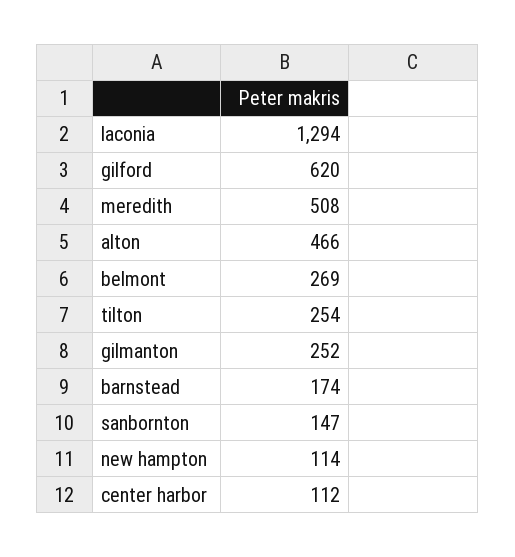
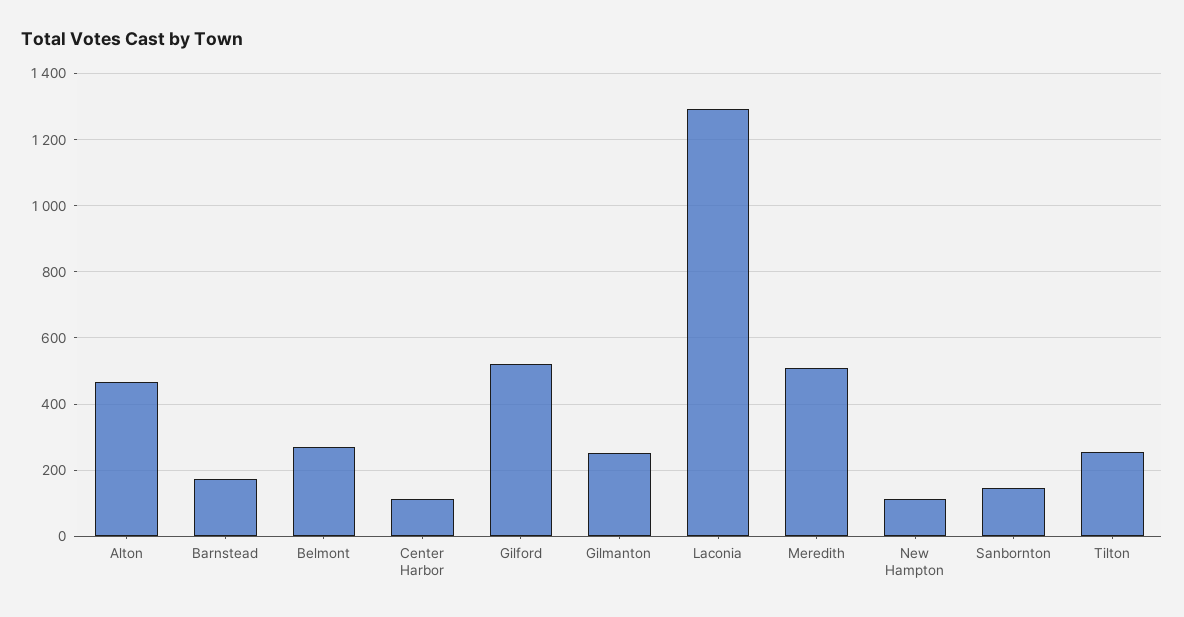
gilford: 620 -> 520

